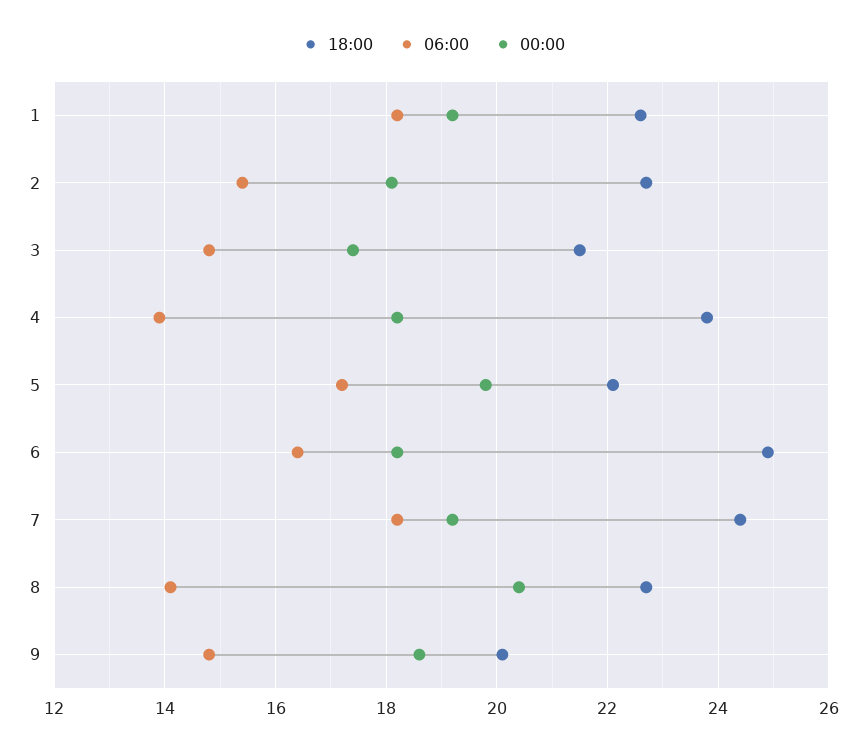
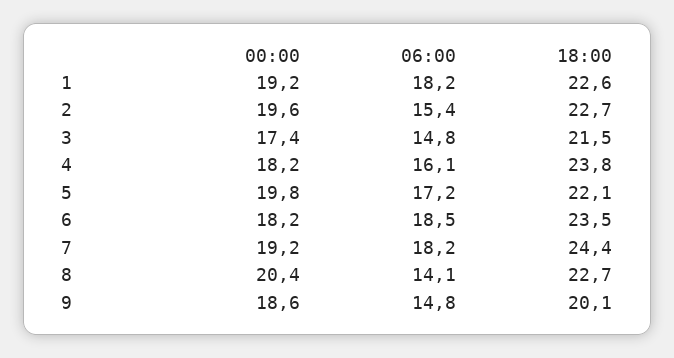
00:00, 2: 18 -> 19.6
06:00, 4: 14 -> 16.1
18:00, 6: 25 -> 23.5
06:00, 6: 16.5 -> 18.5

